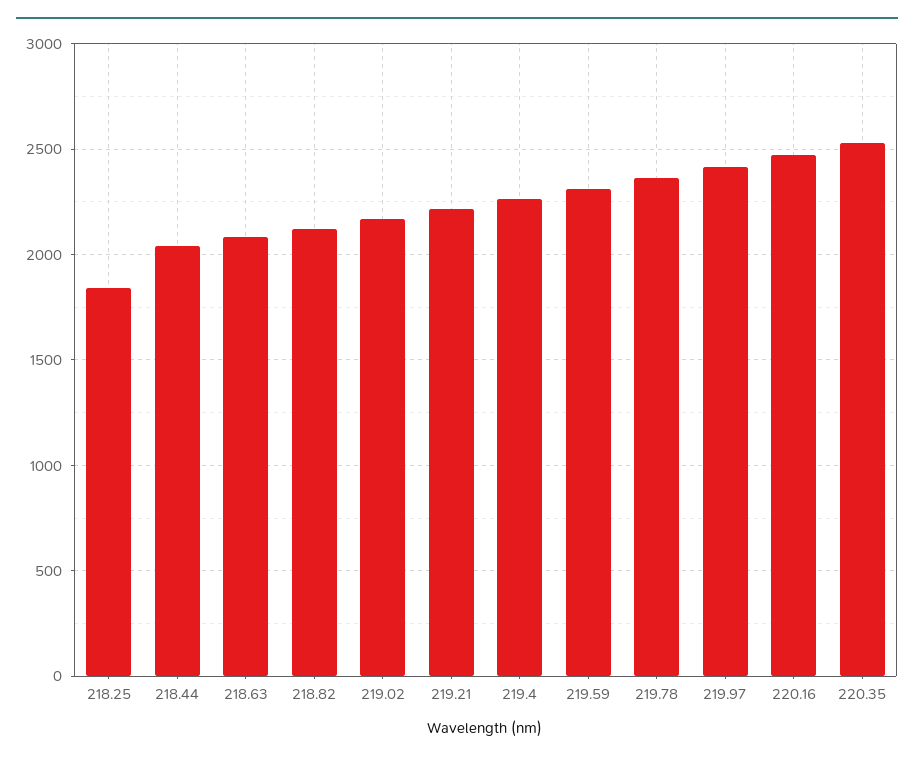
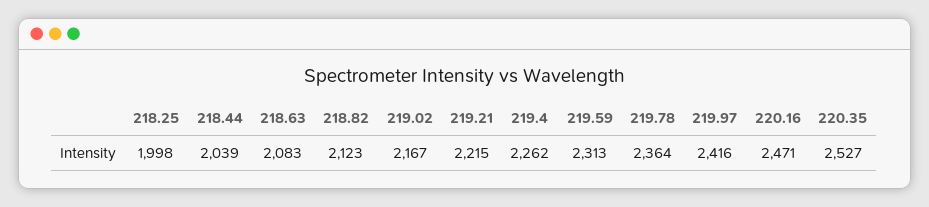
218.25: 1850 -> 1998

